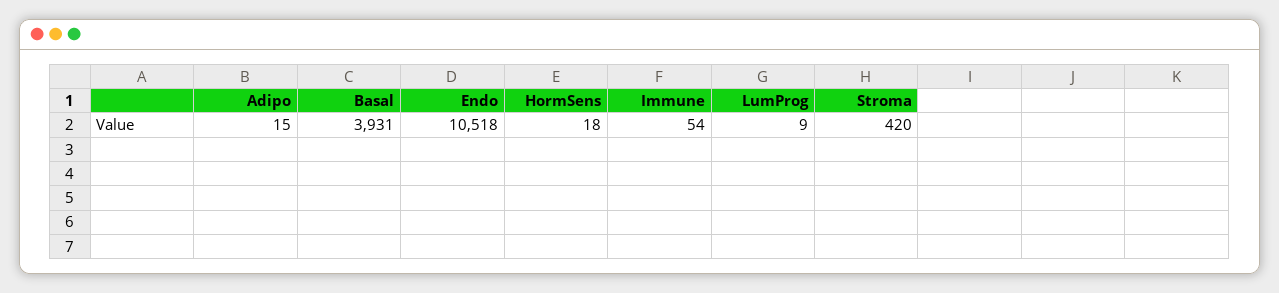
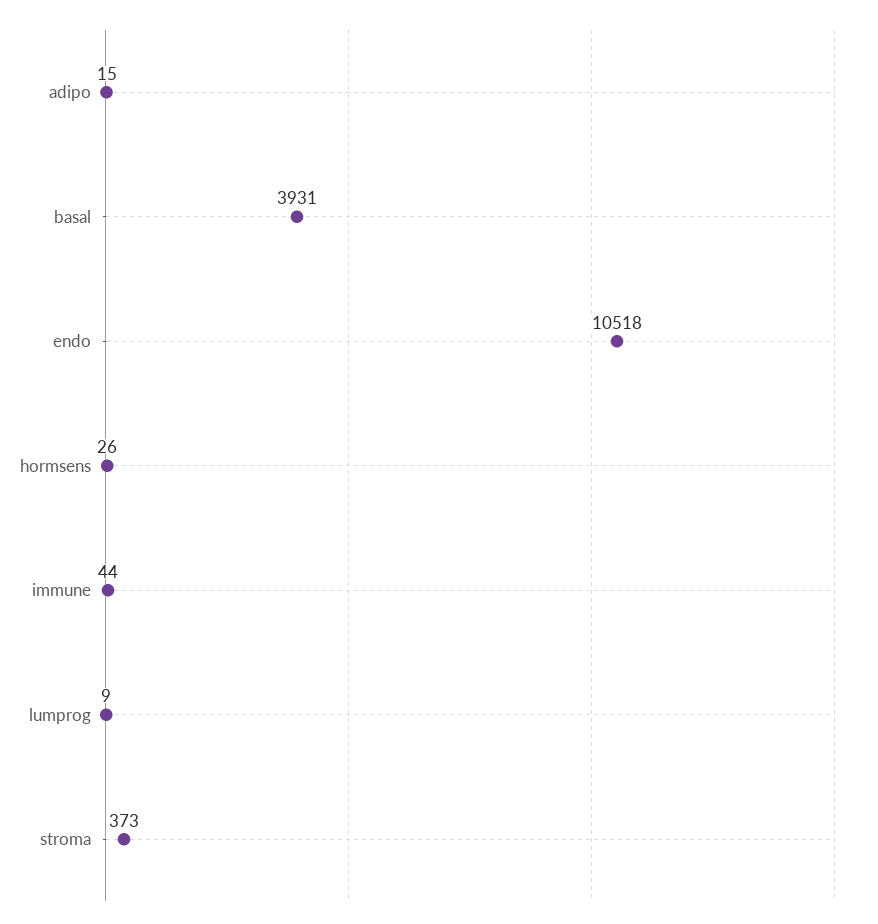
HormSens: 18 -> 26
Immune: 54 -> 44
Stroma: 420 -> 373

